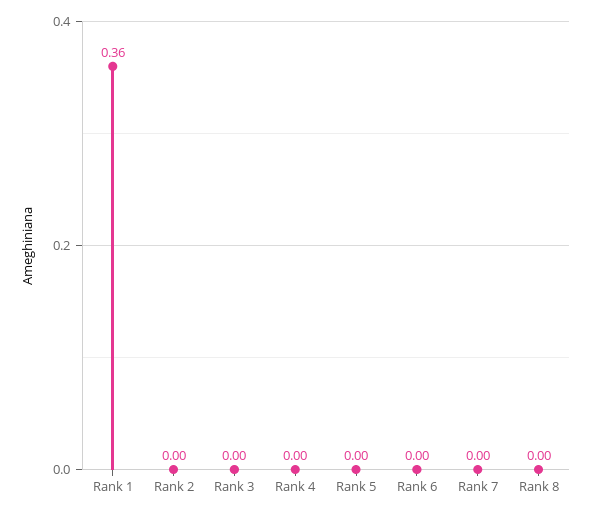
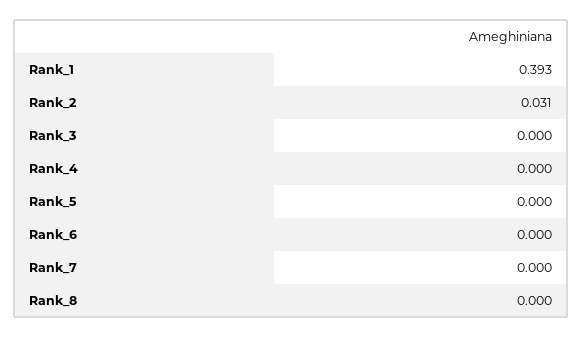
Rank 1: 0.36 -> 0.393
Rank 2: 0 -> 0.031

